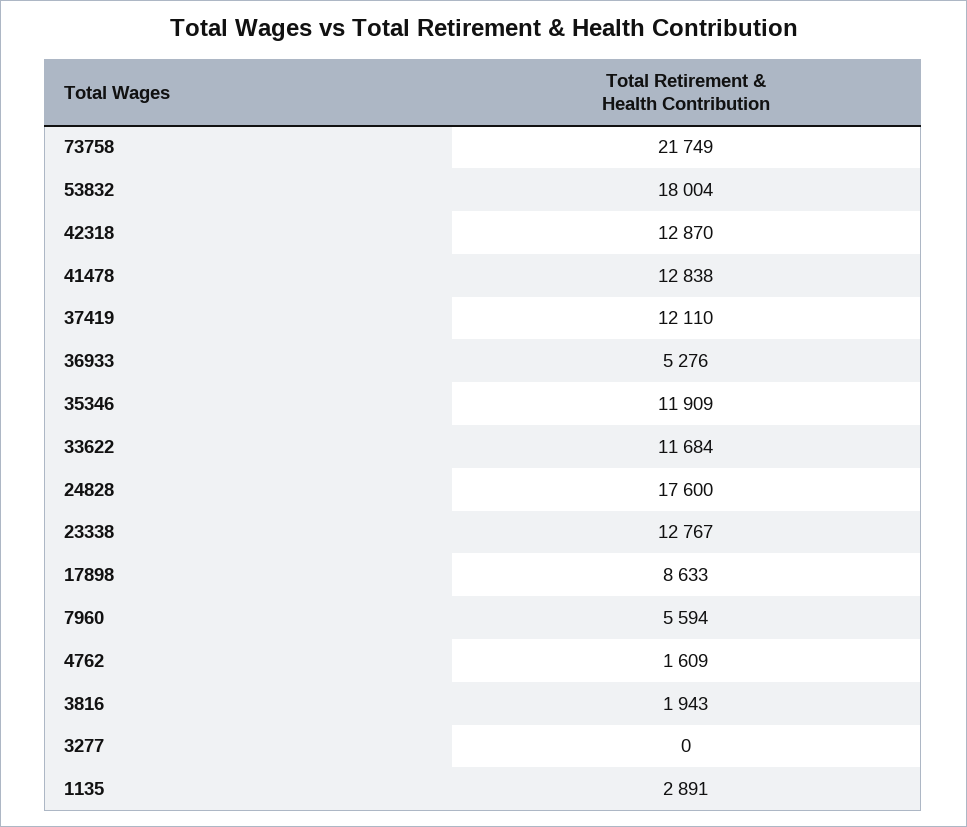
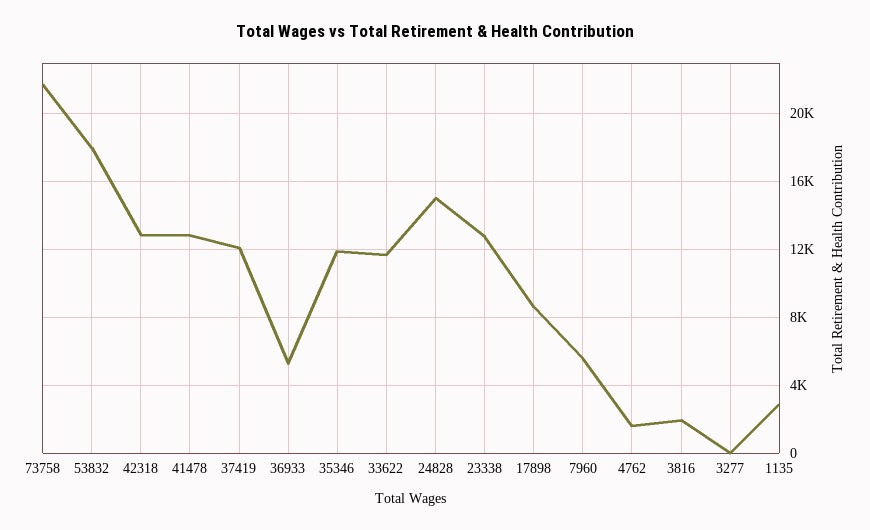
24828: 17600 -> 15000

